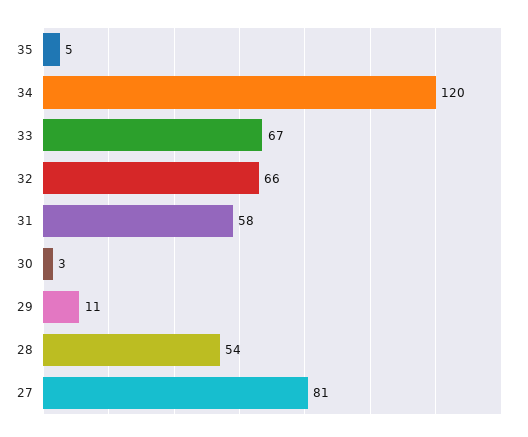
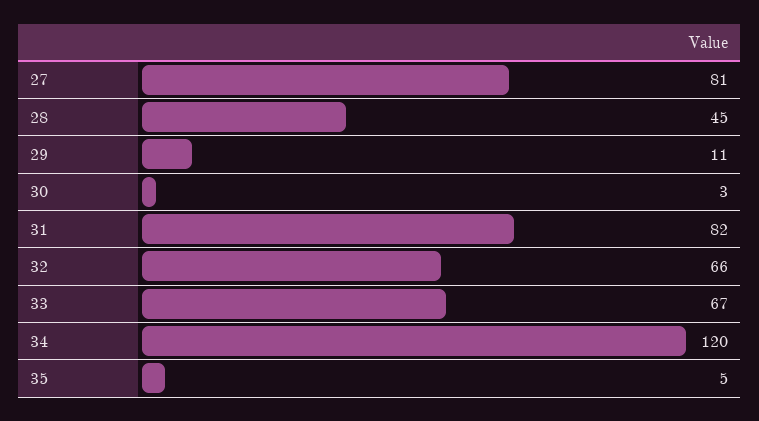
31: 58 -> 82
28: 54 -> 45

